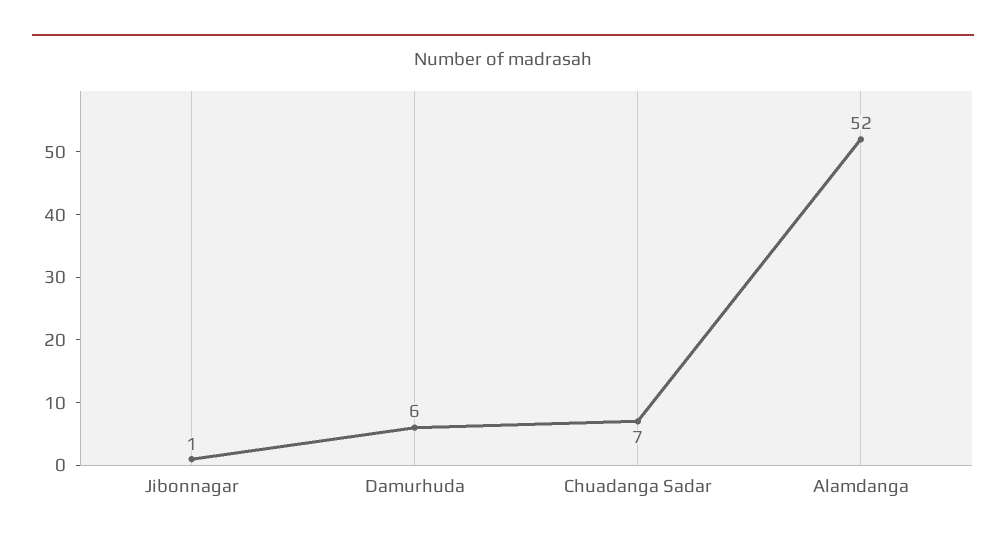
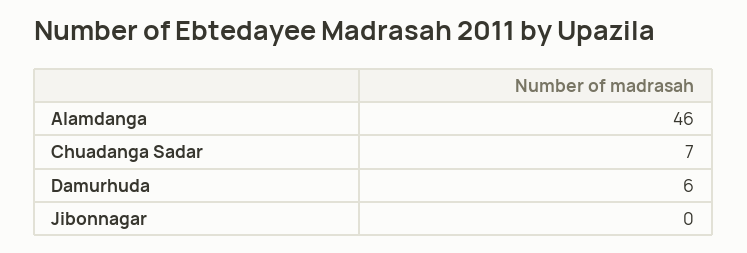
Jibonnagar: 1 -> 0
Alamdanga: 52 -> 46

